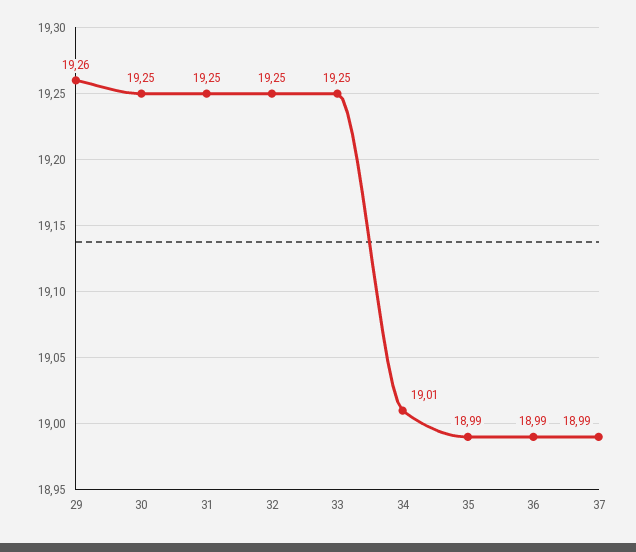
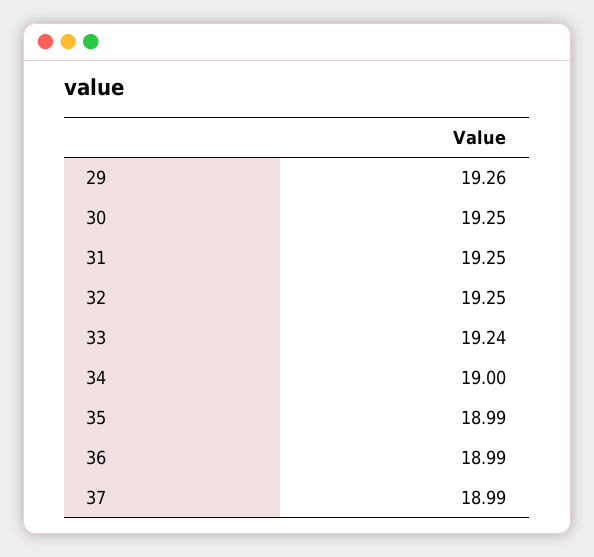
33: 19.25 -> 19.24
34: 19.01 -> 19

